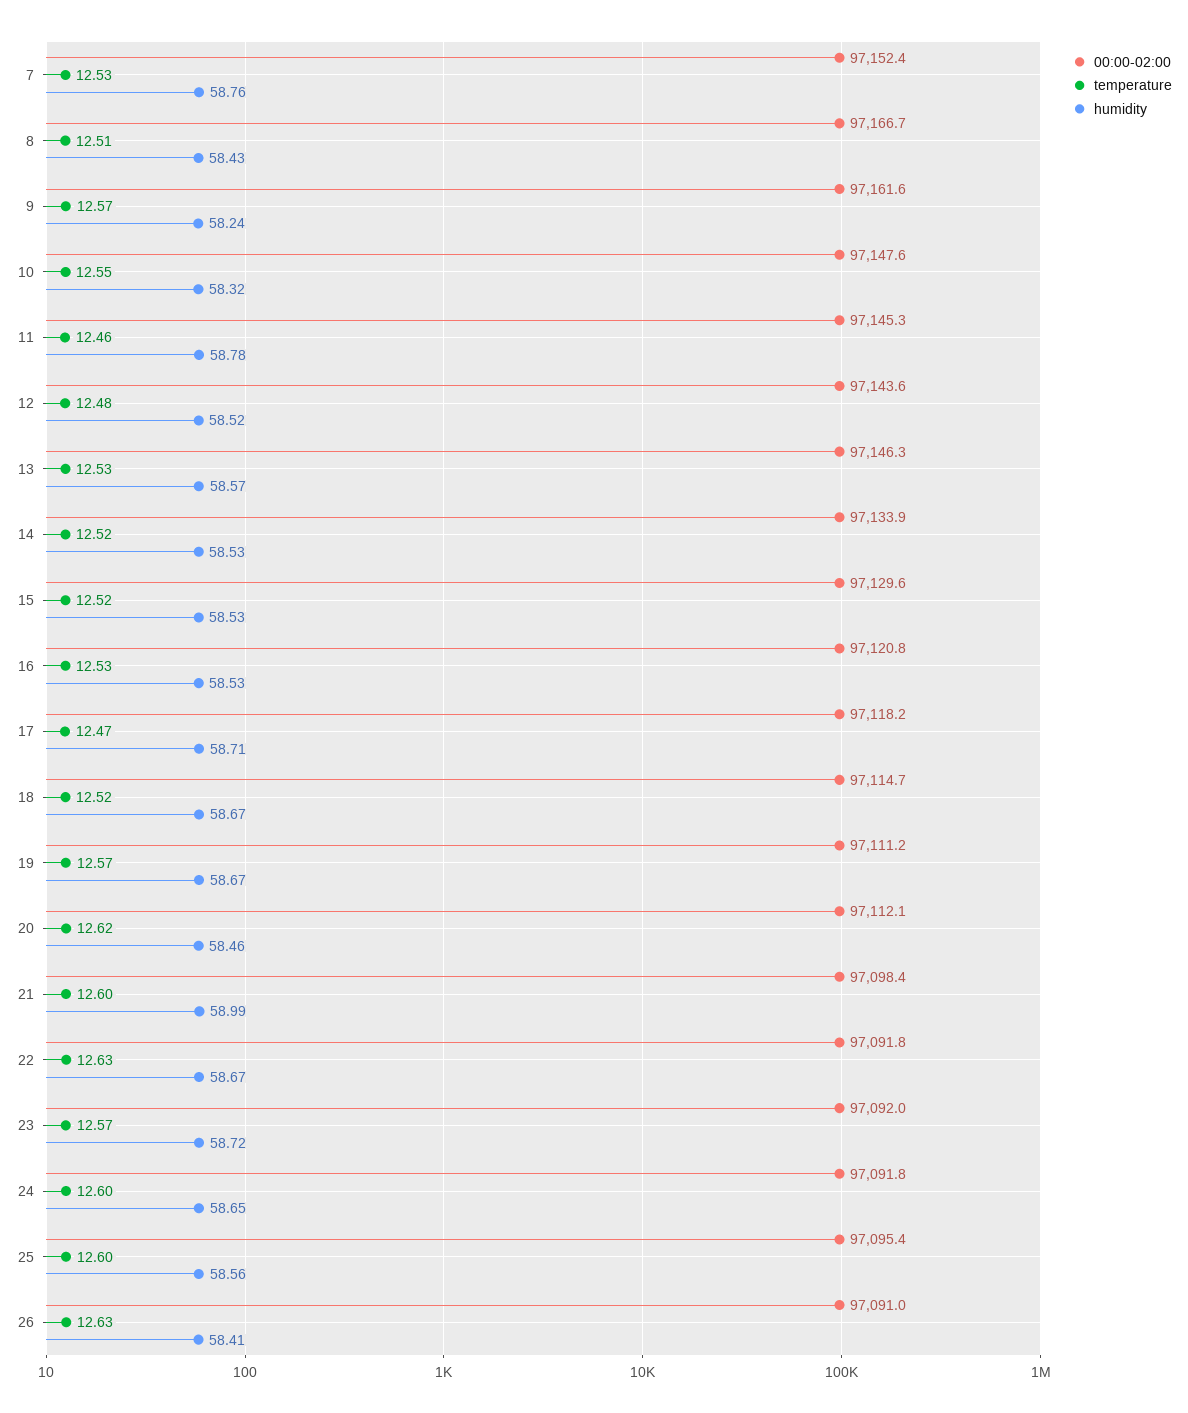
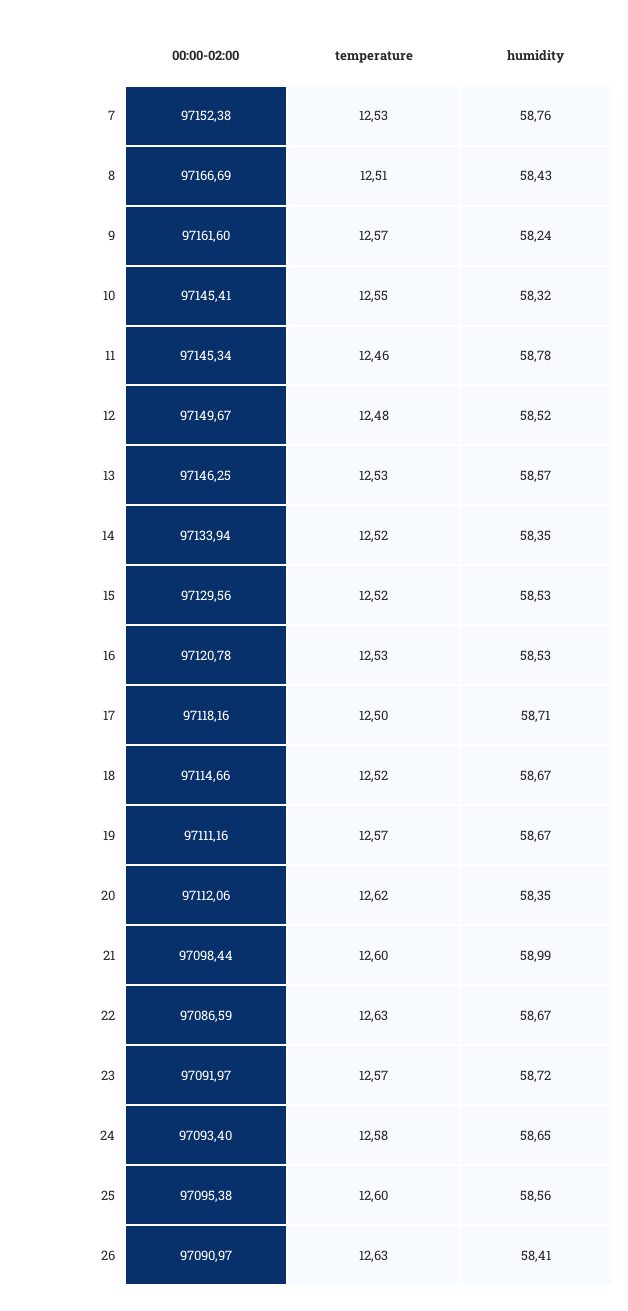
00:00-02:00, 10: 97147.6 -> 97145.41
00:00-02:00, 12: 97143.6 -> 97149.67
humidity, 14: 58.53 -> 58.35
temperature, 17: 12.47 -> 12.5
humidity, 20: 58.46 -> 58.35
00:00-02:00, 22: 97091.8 -> 97086.59
00:00-02:00, 24: 97091.8 -> 97093.4
temperature, 24: 12.6 -> 12.58

